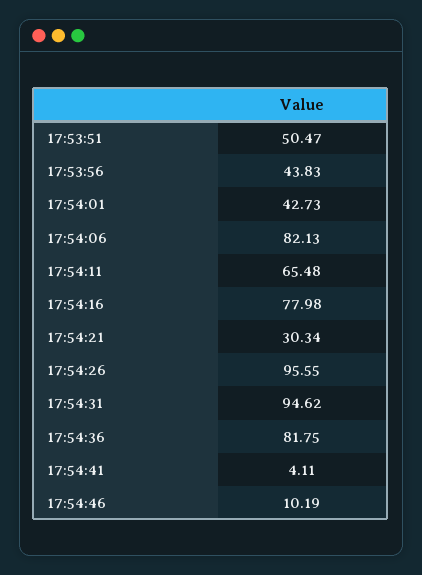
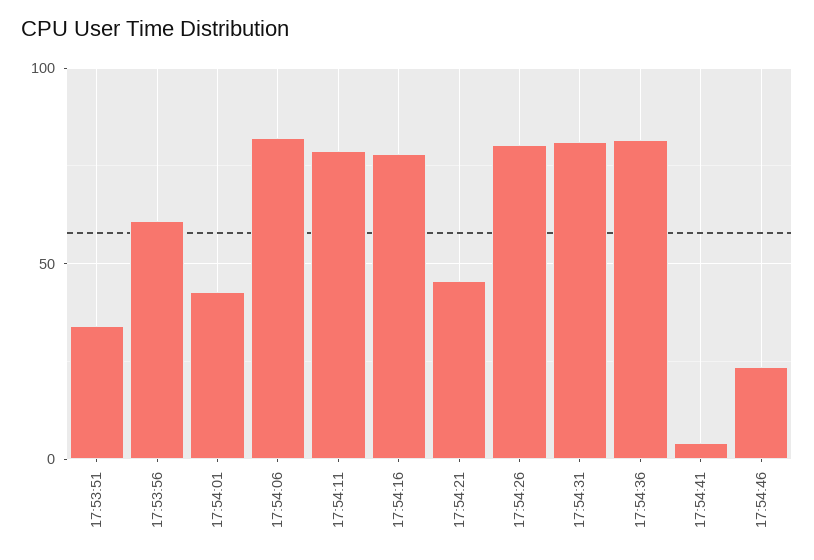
17:53:51: 50.47 -> 35
17:53:56: 43.83 -> 60
17:54:11: 65.48 -> 80
17:54:21: 30.34 -> 45
17:54:26: 95.55 -> 80
17:54:31: 94.62 -> 80
17:54:46: 10.19 -> 25

